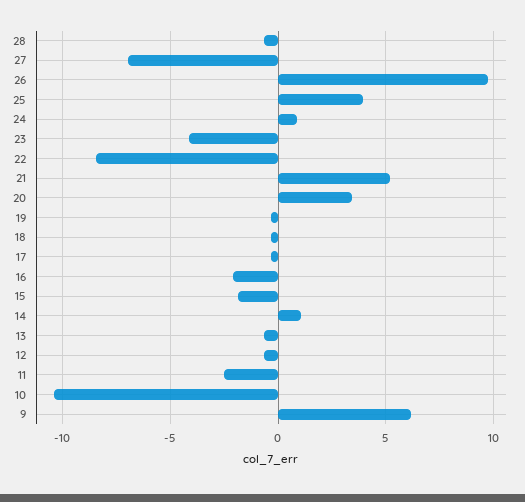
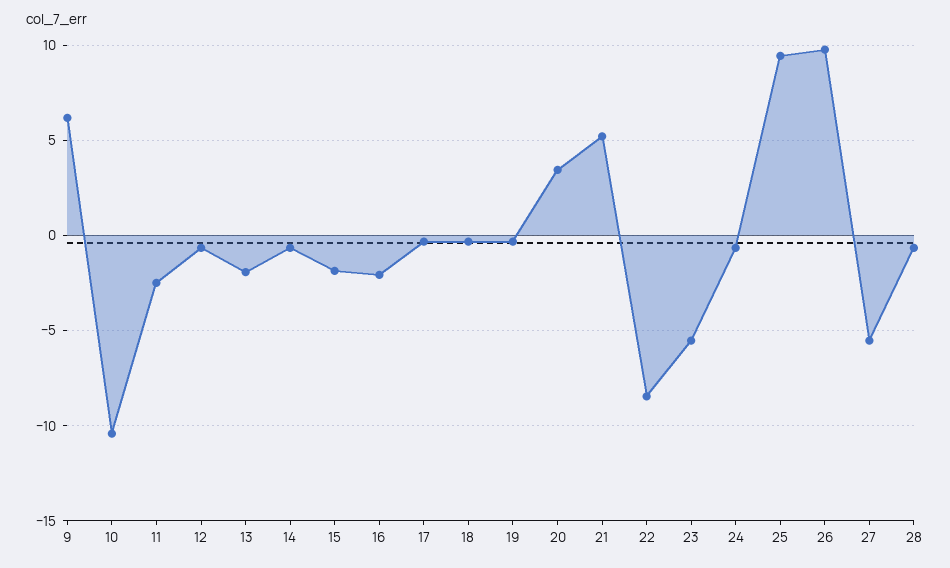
27: -7 -> -5.5
25: 4 -> 9.5
24: 1 -> -0.5
23: -4 -> -5.5
14: 1 -> -0.5
13: -0.5 -> -2

